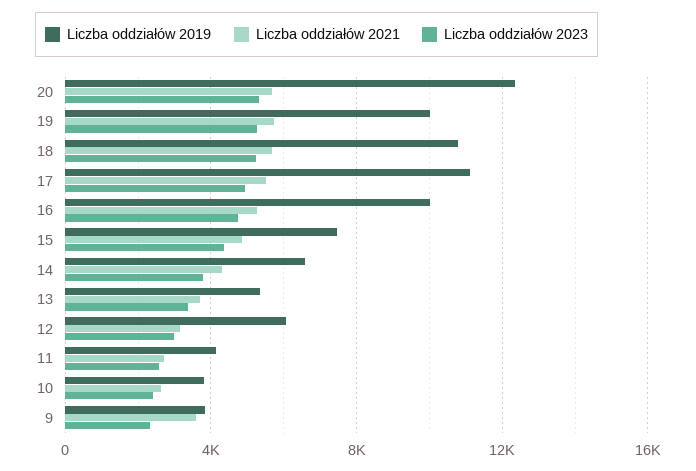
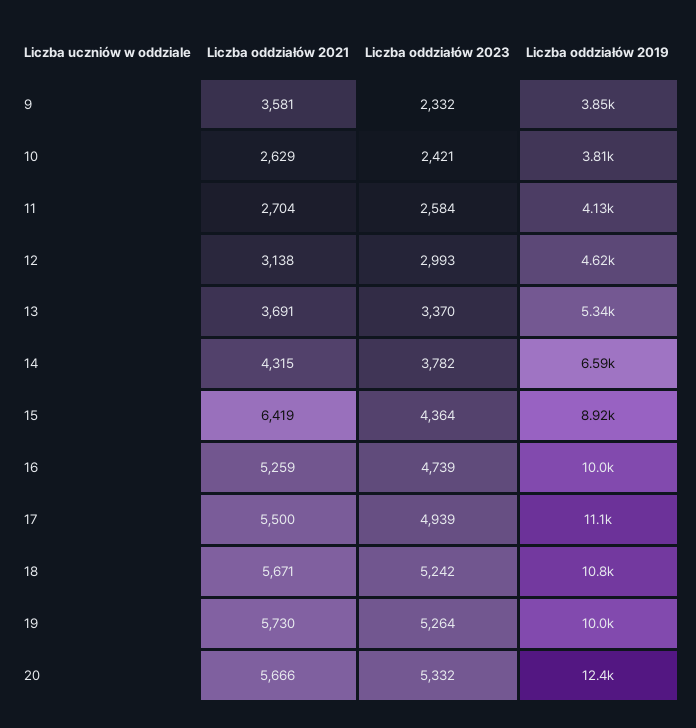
Liczba oddziałów 2019, 15: 7500 -> 8920
Liczba oddziałów 2021, 15: 5000 -> 6419
Liczba oddziałów 2019, 12: 6000 -> 4620

